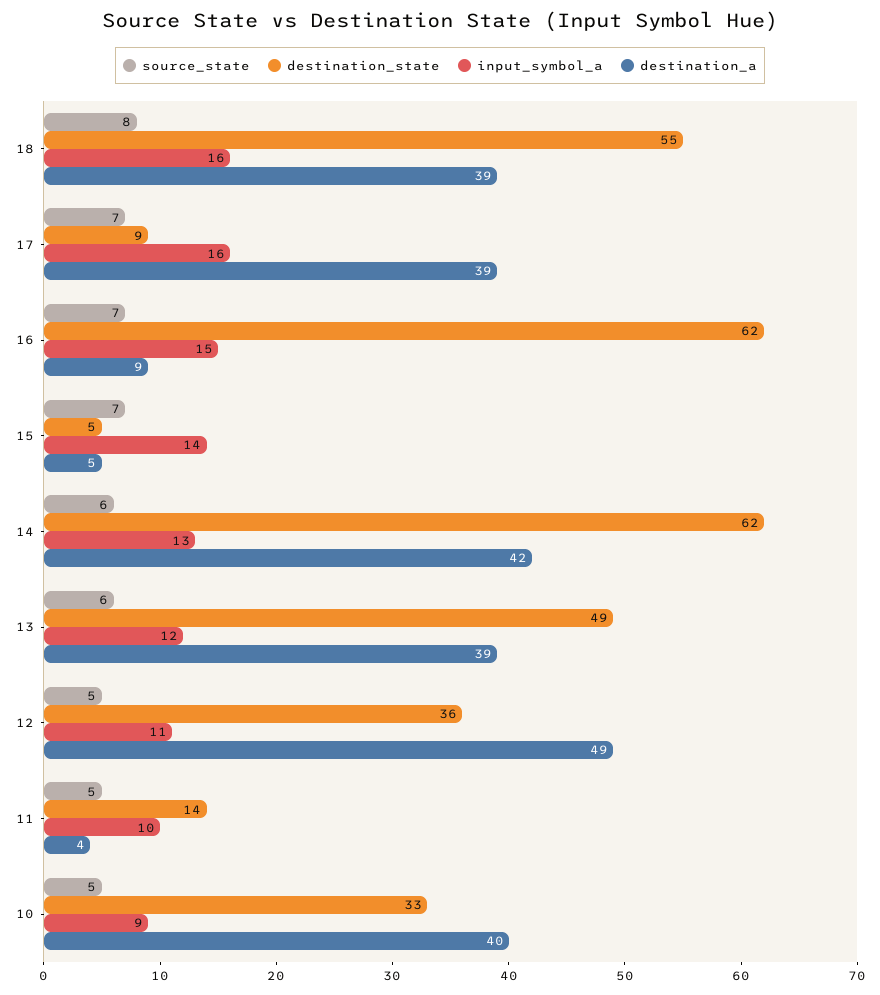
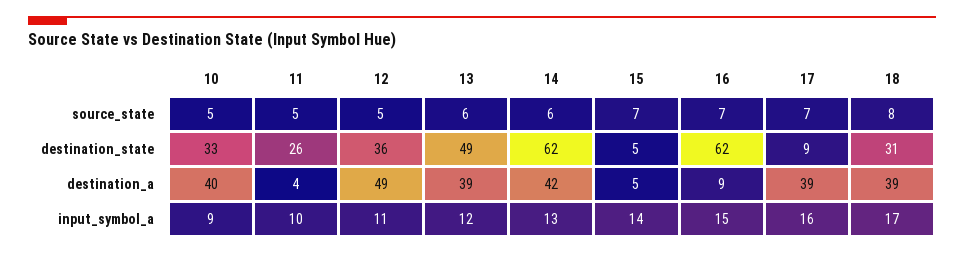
destination_state, 18: 55 -> 31
input_symbol_a, 18: 16 -> 17
destination_state, 11: 14 -> 26

